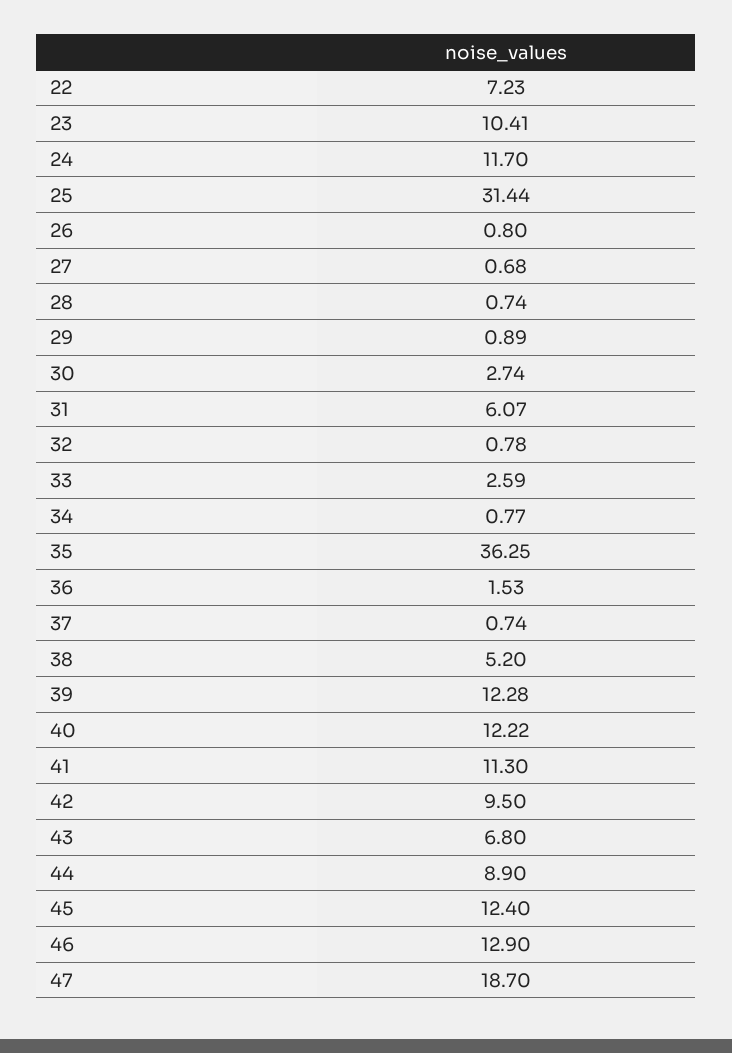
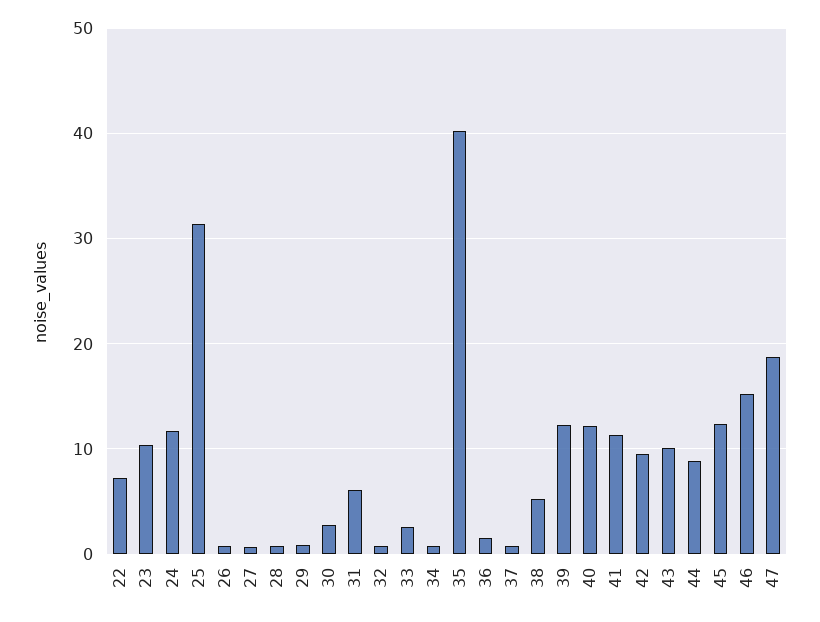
35: 36.25 -> 40
43: 6.8 -> 10
46: 12.9 -> 15

